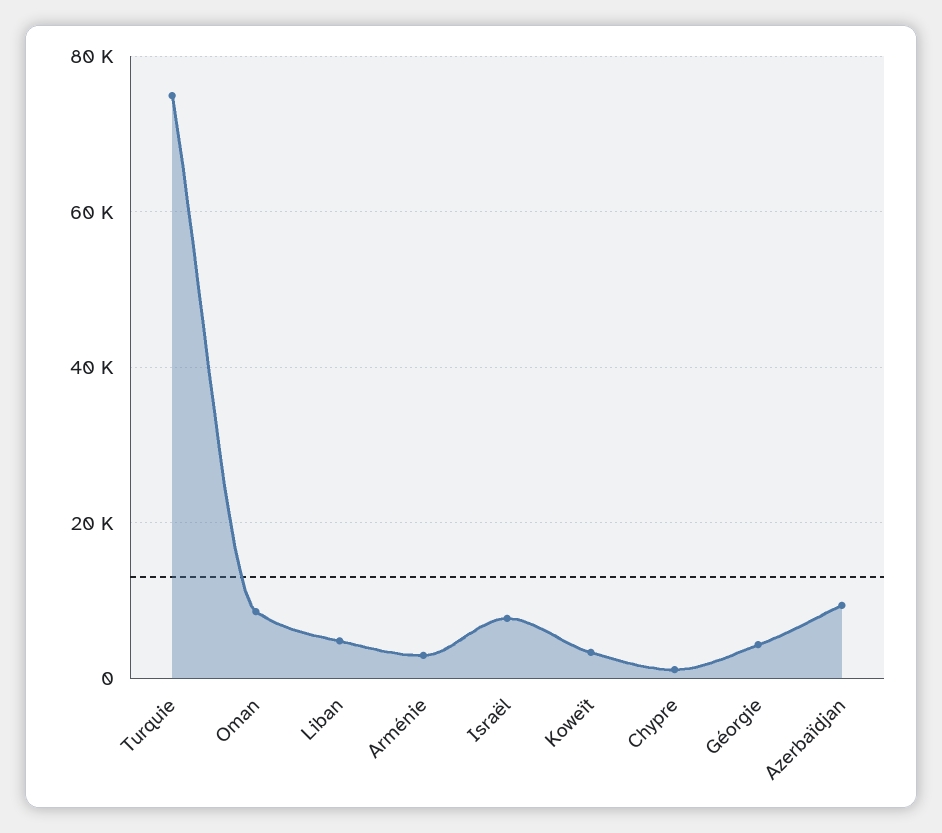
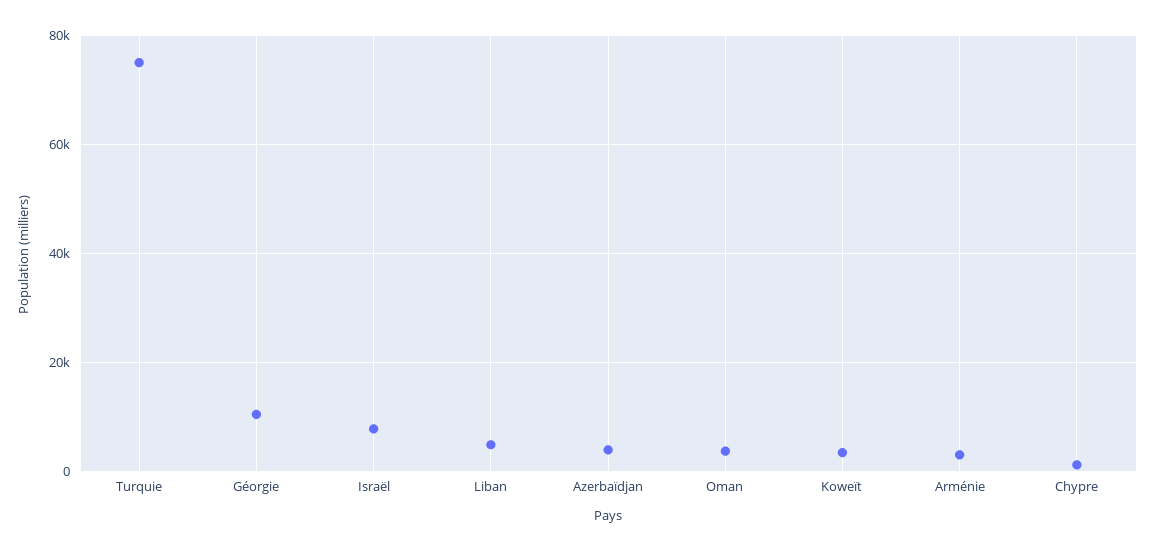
Oman: 8000 -> 4000
Géorgie: 4000 -> 10000
Azerbaïdjan: 10000 -> 4000

